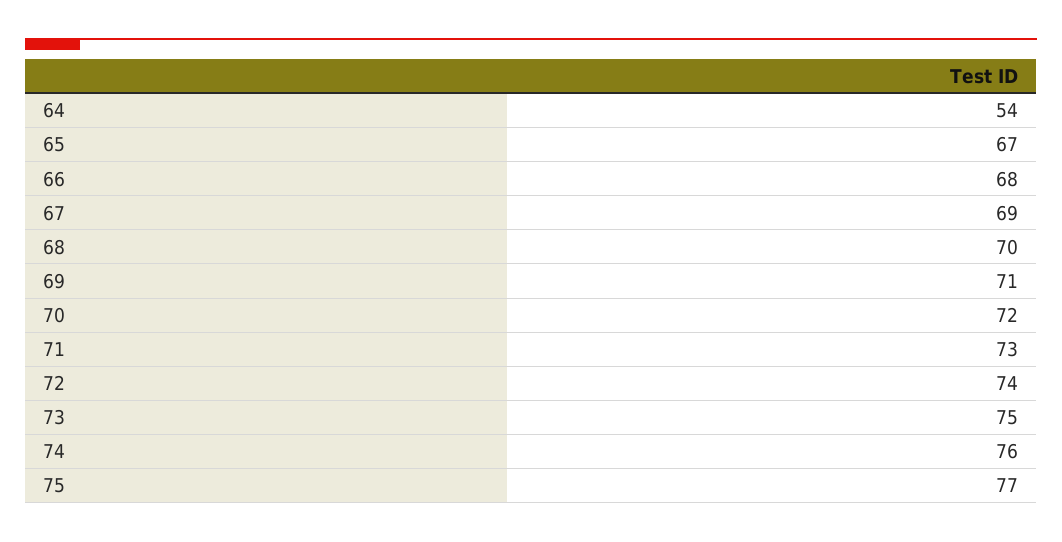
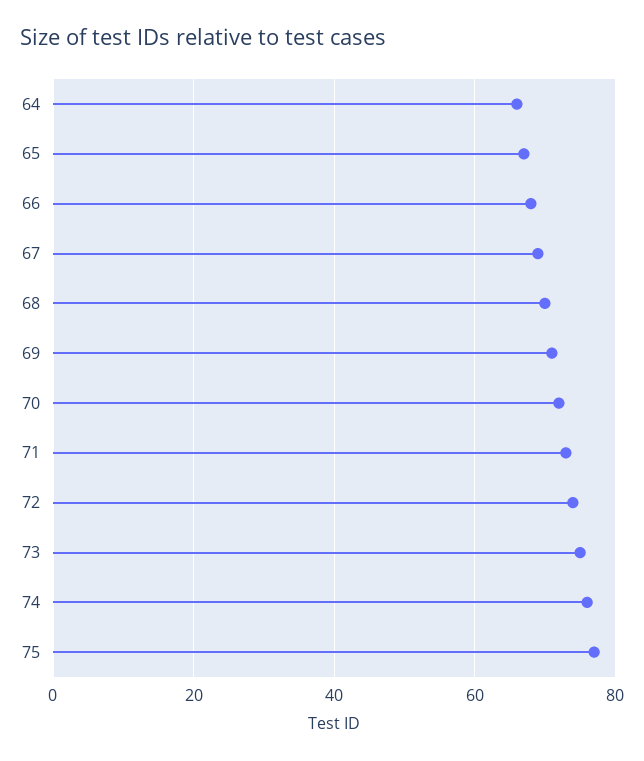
64: 54 -> 65

